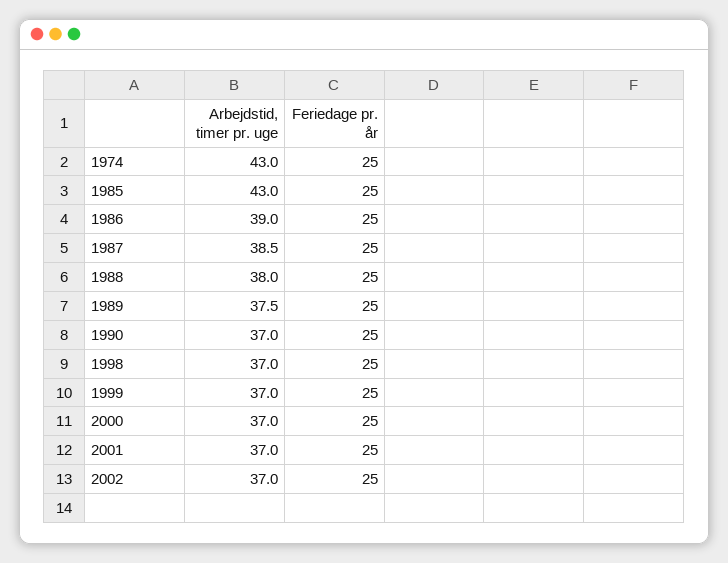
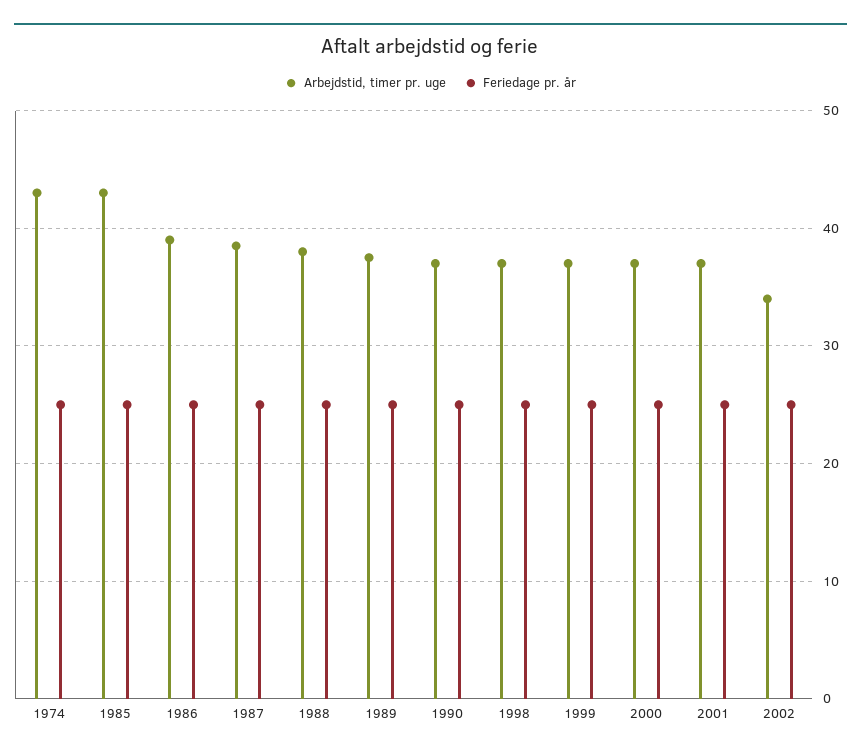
Arbejdstid, timer pr. uge, 2002: 37 -> 34

